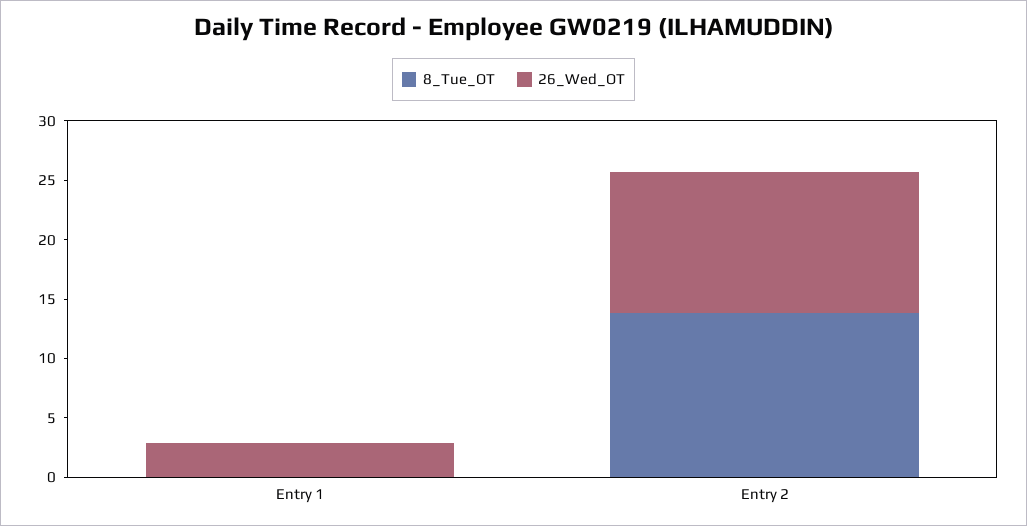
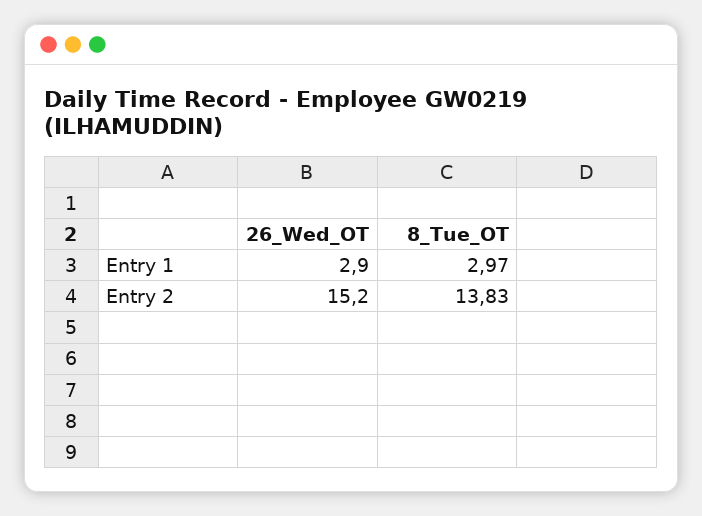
8_Tue_OT, Entry 1: 0 -> 2.97
26_Wed_OT, Entry 2: 12 -> 15.2

